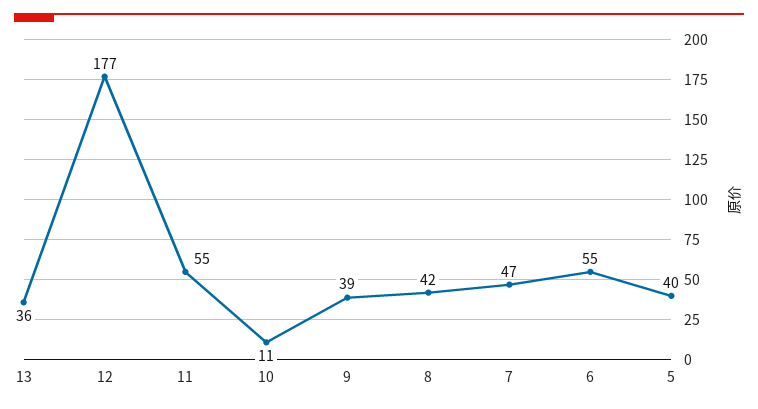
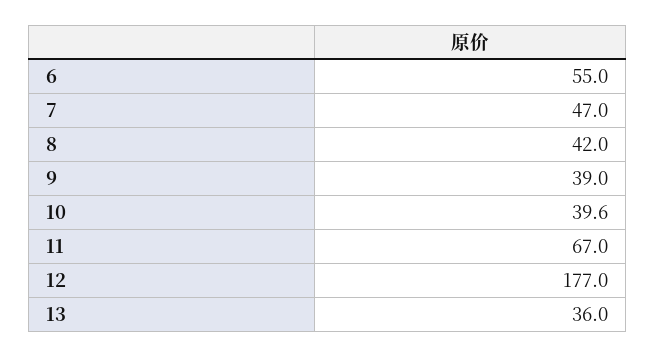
11: 55 -> 67
10: 11 -> 39.6
5: 40 -> none

